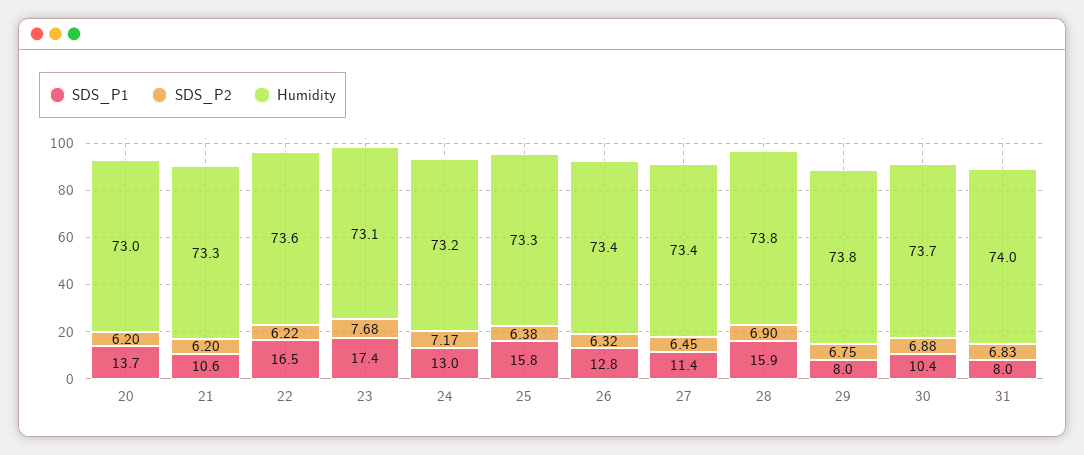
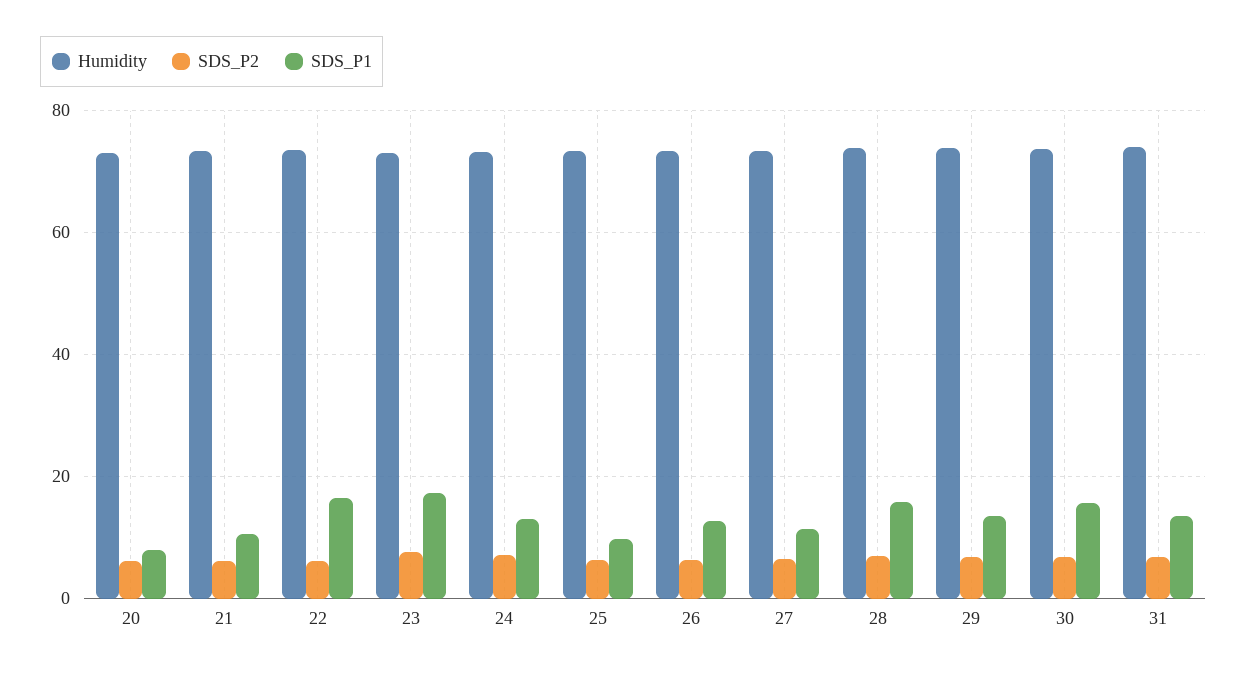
SDS_P1, 20: 13.7 -> 8
SDS_P1, 25: 15.8 -> 10
SDS_P1, 29: 8 -> 14
SDS_P1, 30: 10.4 -> 16
SDS_P1, 31: 8 -> 14

